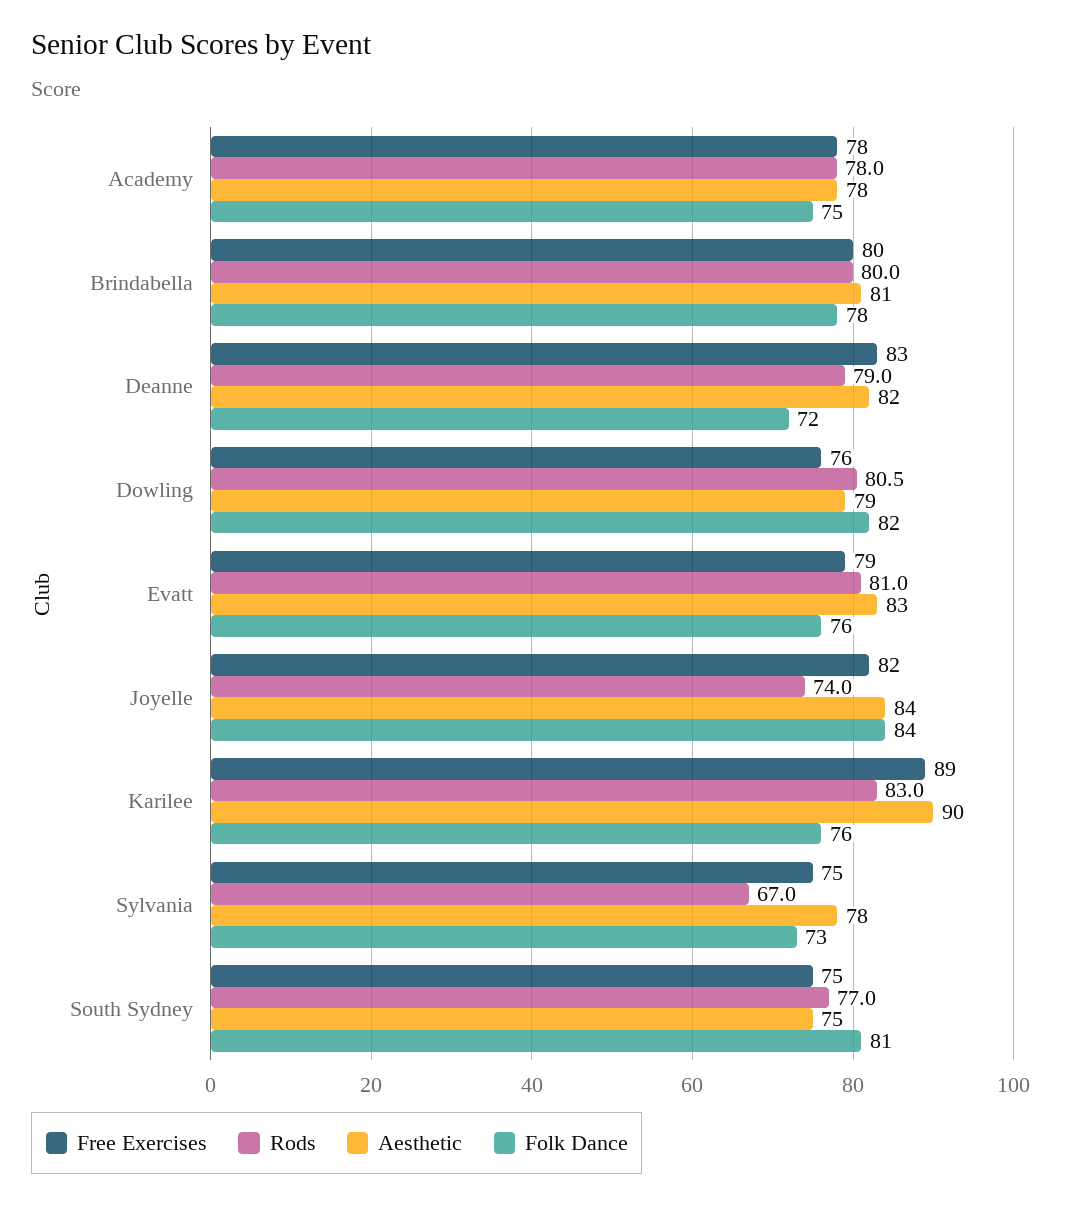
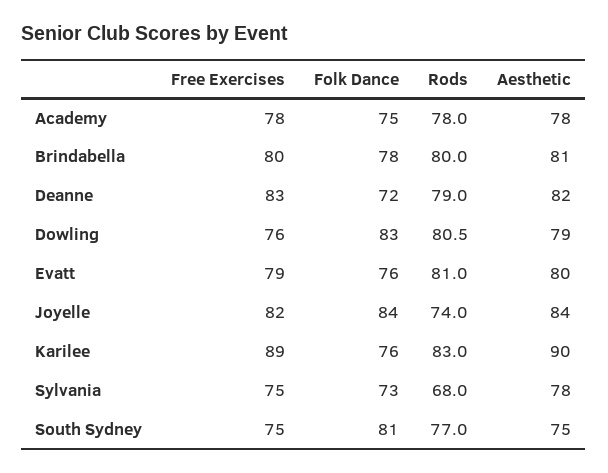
Folk Dance, Dowling: 82 -> 83
Aesthetic, Evatt: 83 -> 80
Rods, Sylvania: 67 -> 68

